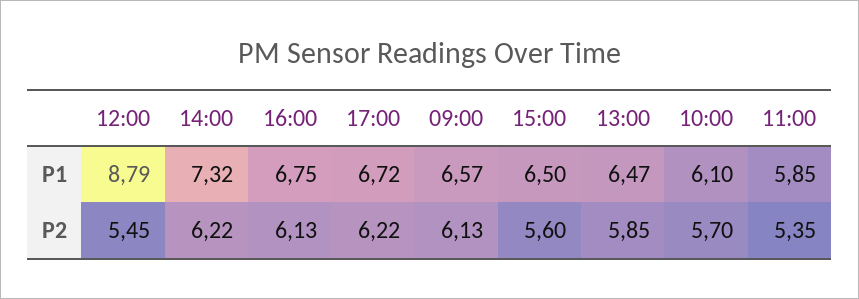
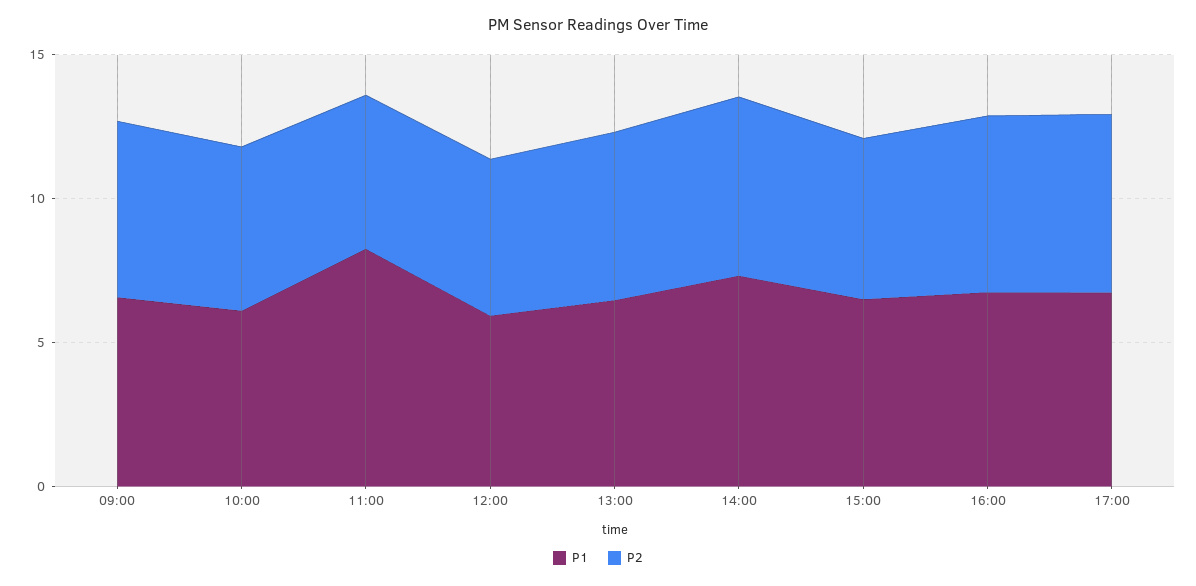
P1, 12:00: 8.79 -> 6
P1, 11:00: 5.85 -> 8

